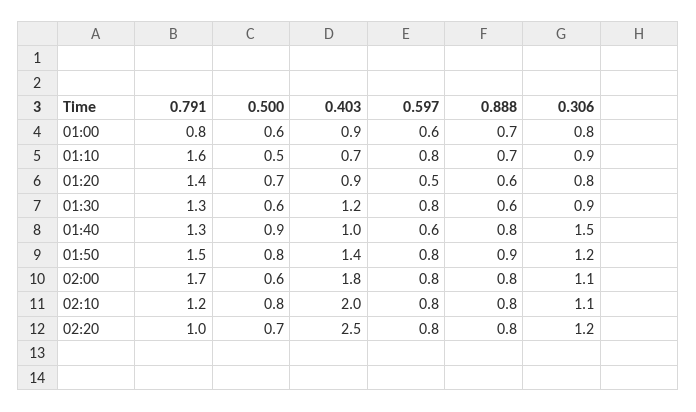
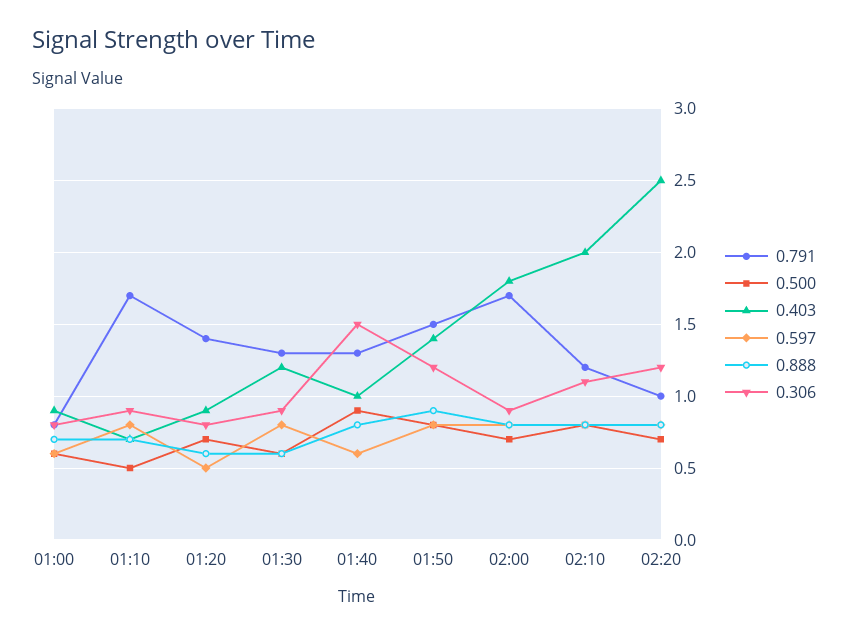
0.791, 01:10: 1.6 -> 1.7
0.500, 02:00: 0.6 -> 0.7
0.306, 02:00: 1.1 -> 0.9

